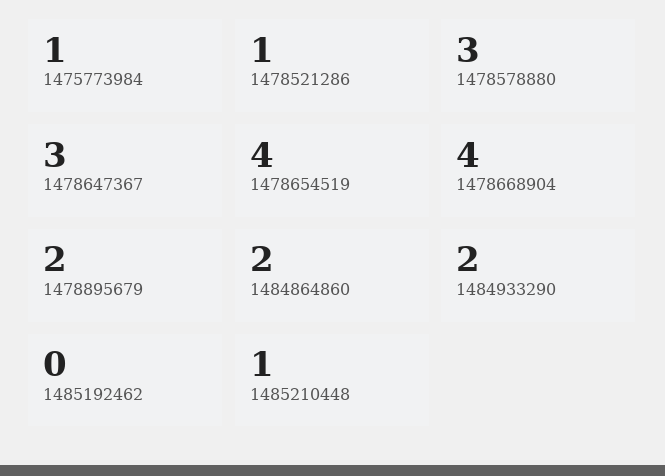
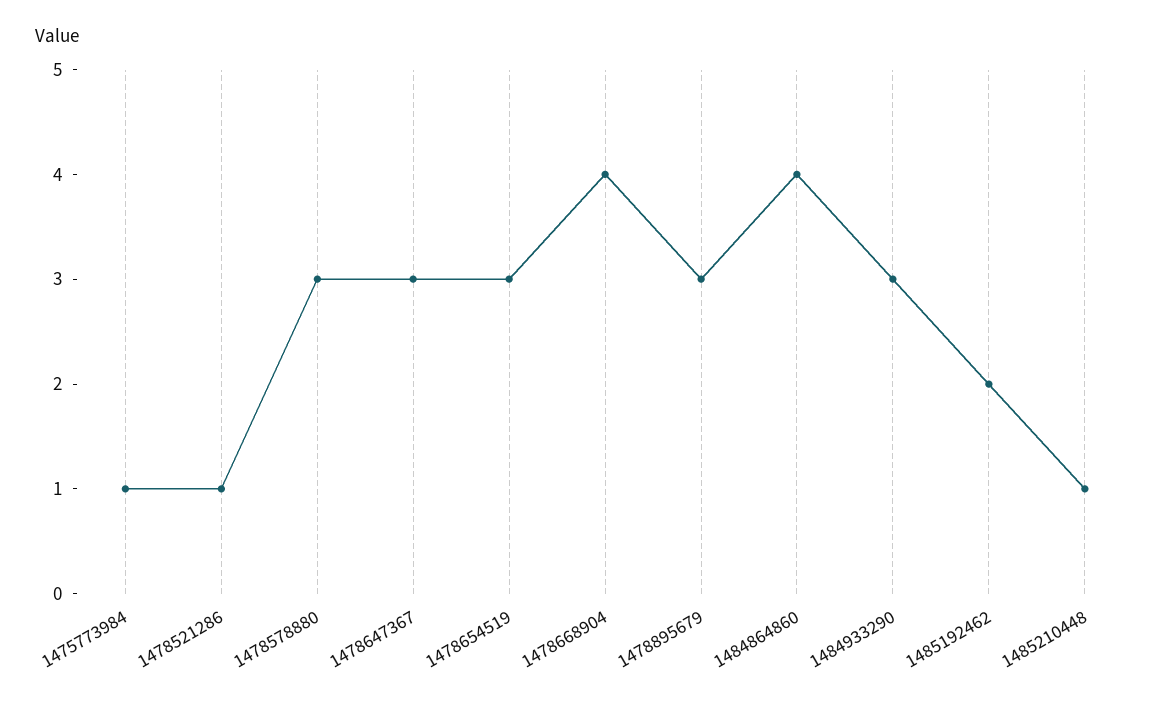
1478654519: 4 -> 3
1478895679: 2 -> 3
1484864860: 2 -> 4
1484933290: 2 -> 3
1485192462: 0 -> 2

